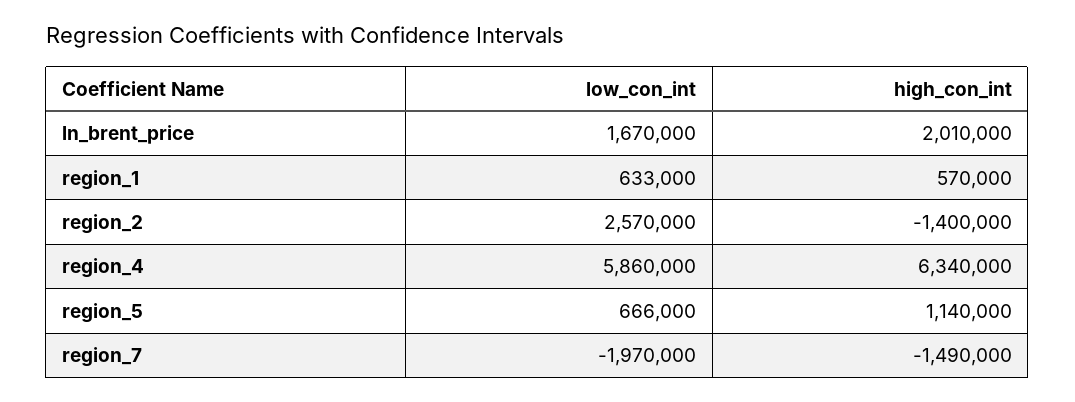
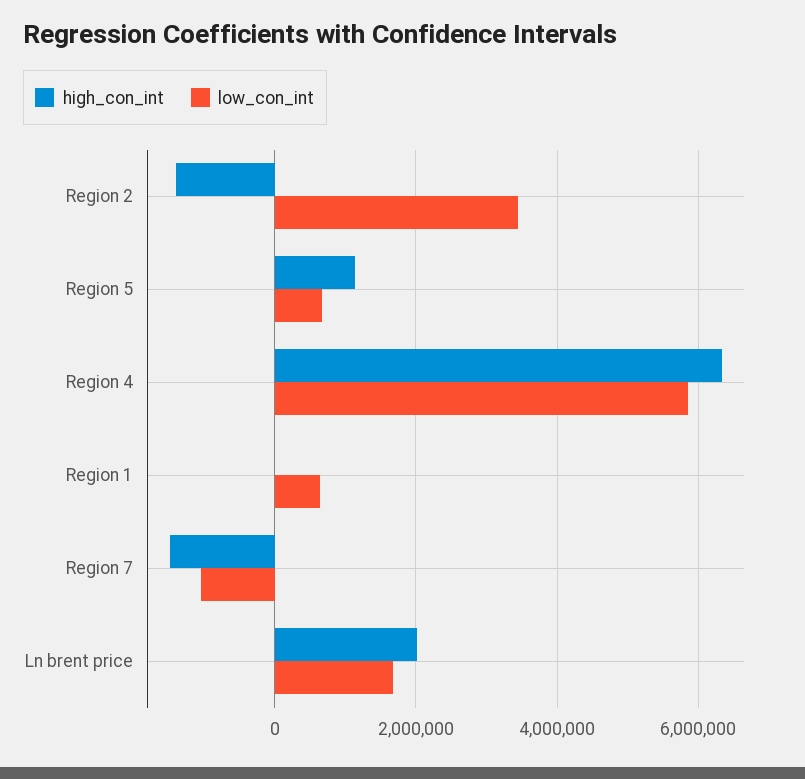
high_con_int, region_1: 570000 -> 0
low_con_int, region_2: 2570000 -> 3400000
low_con_int, region_7: -1970000 -> -1000000

